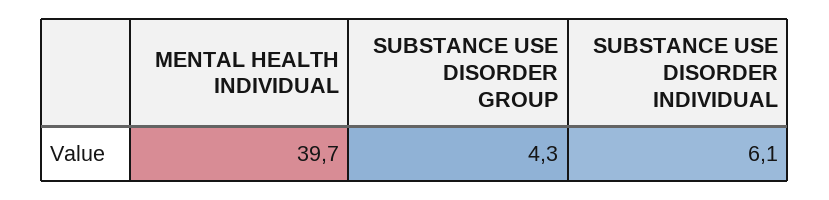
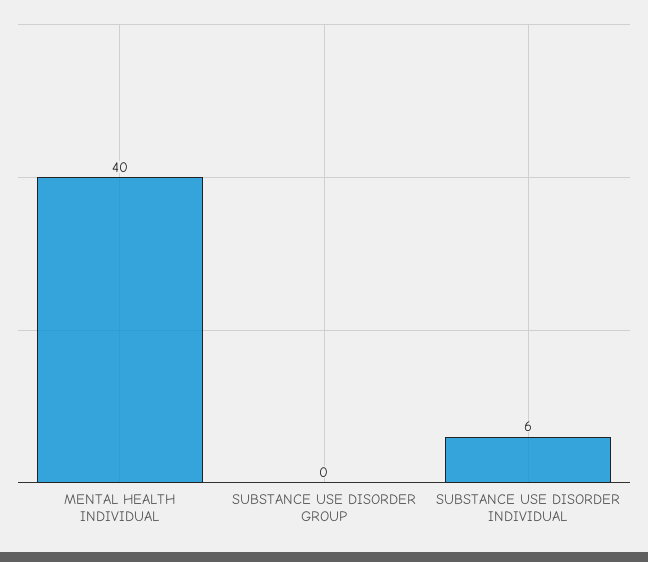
SUBSTANCE USE DISORDER GROUP: 4.3 -> 0

